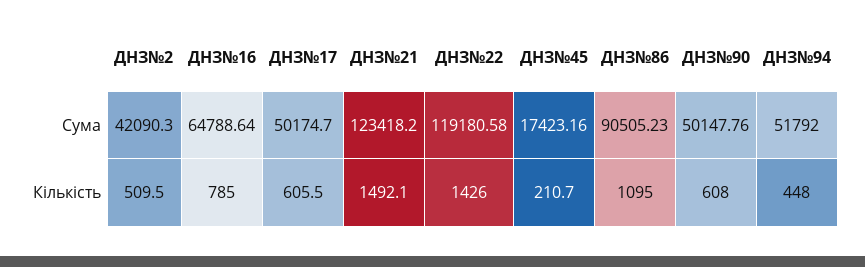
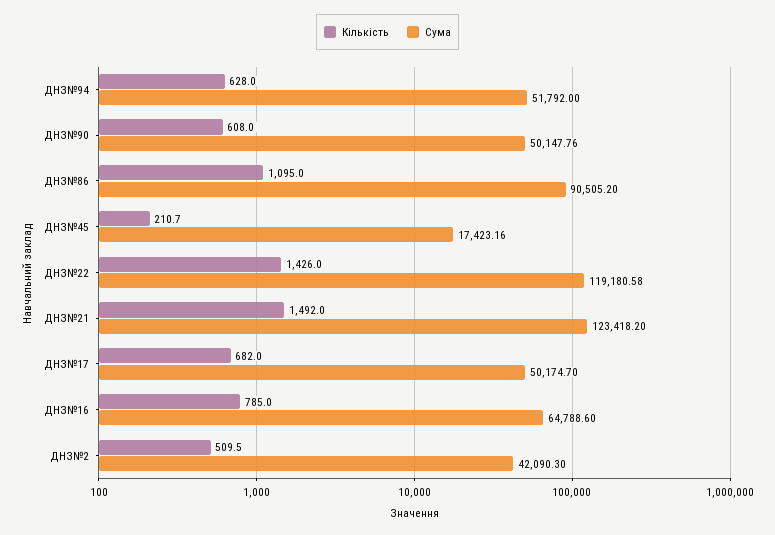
Сума, ДНЗ№16: 64788.64 -> 64788.6
Сума, ДНЗ№86: 90505.23 -> 90505.2
Кількість, ДНЗ№17: 605.5 -> 682
Кількість, ДНЗ№21: 1492.1 -> 1492
Кількість, ДНЗ№94: 448 -> 628

